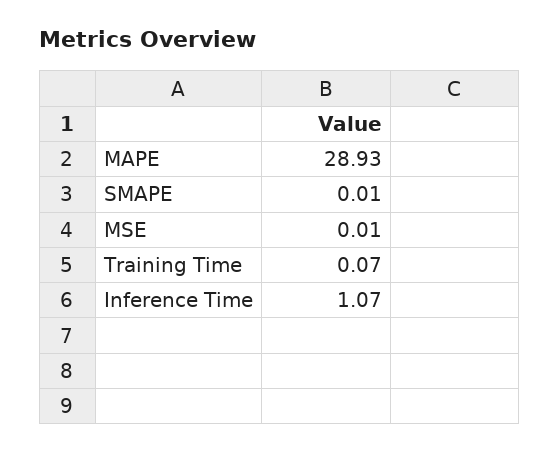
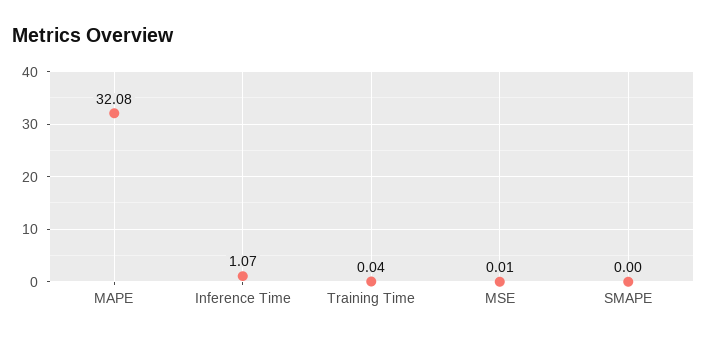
MAPE: 28.93 -> 32.08
SMAPE: 0.01 -> 0
Training Time: 0.07 -> 0.04

